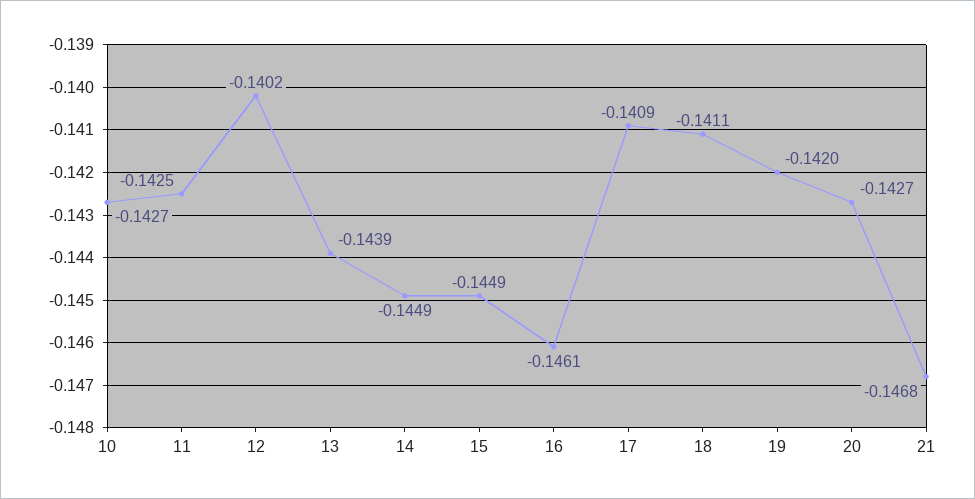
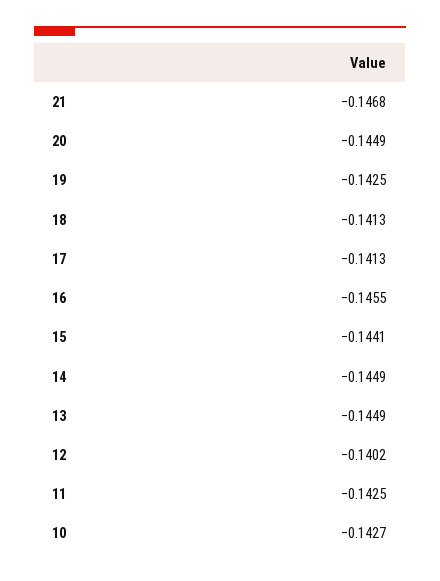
13: -0.1439 -> -0.1449
15: -0.1449 -> -0.1441
16: -0.1461 -> -0.1455
17: -0.1409 -> -0.1413
18: -0.1411 -> -0.1413
19: -0.142 -> -0.1425
20: -0.1427 -> -0.1449

